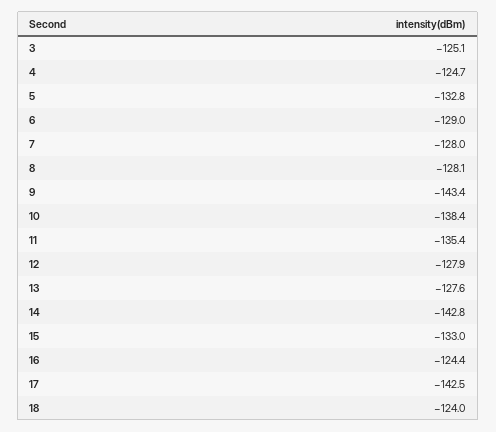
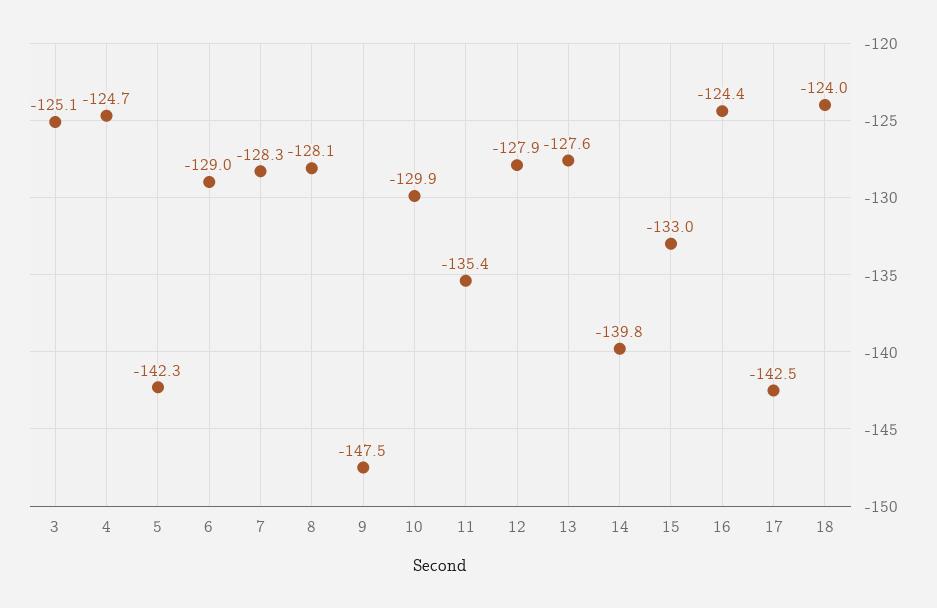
5: -132.8 -> -142.3
7: -128 -> -128.3
9: -143.4 -> -147.5
10: -138.4 -> -129.9
14: -142.8 -> -139.8

